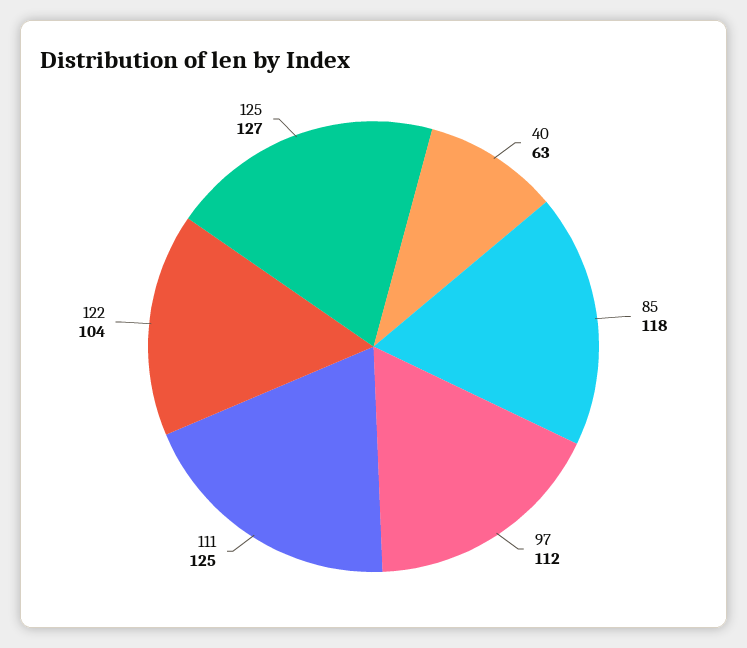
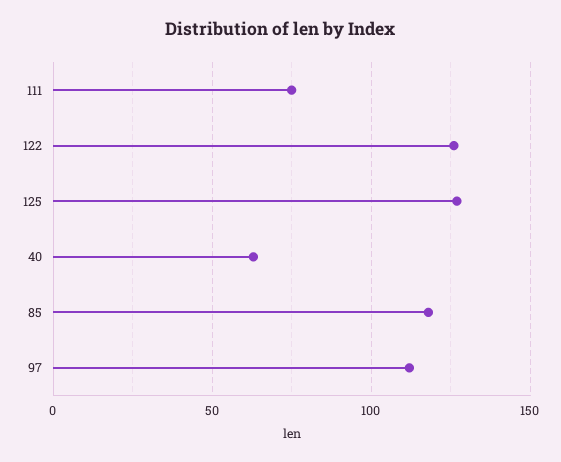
111: 125 -> 75
122: 104 -> 125

